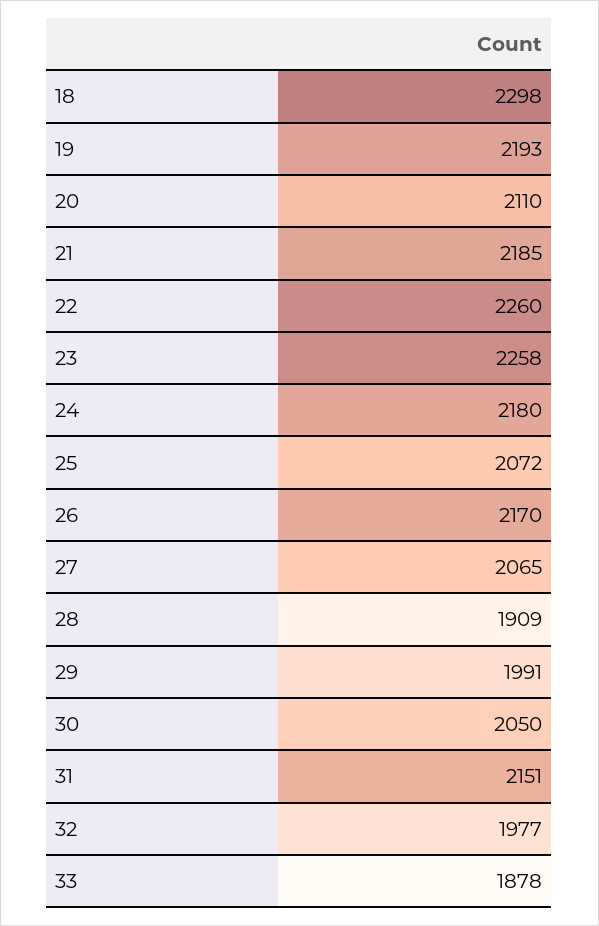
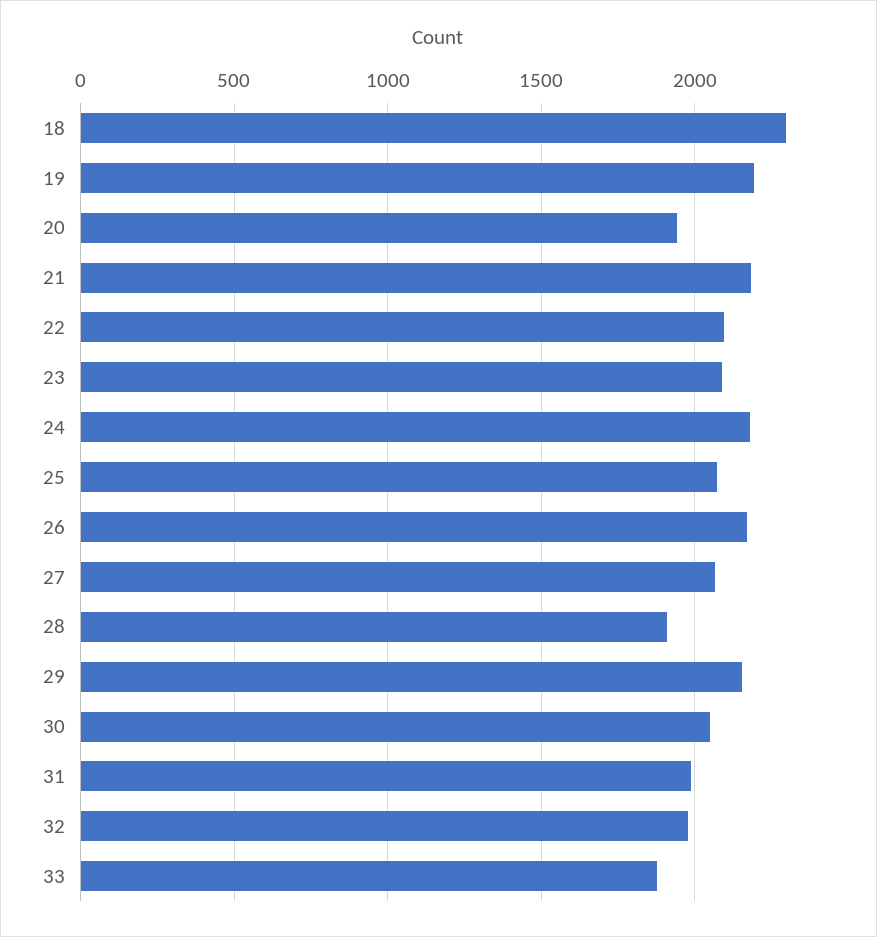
20: 2110 -> 1950
22: 2260 -> 2100
23: 2258 -> 2100
29: 1991 -> 2150
31: 2151 -> 2000

